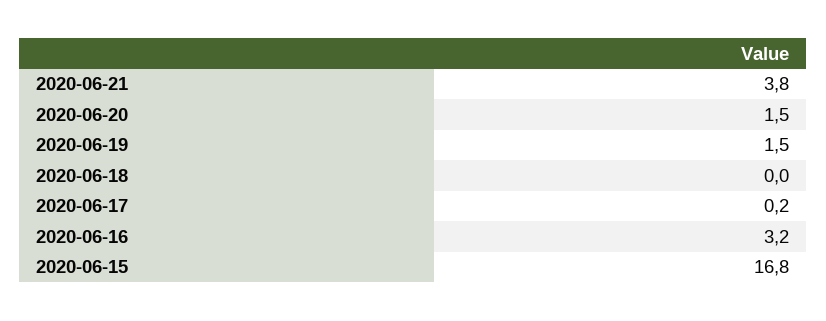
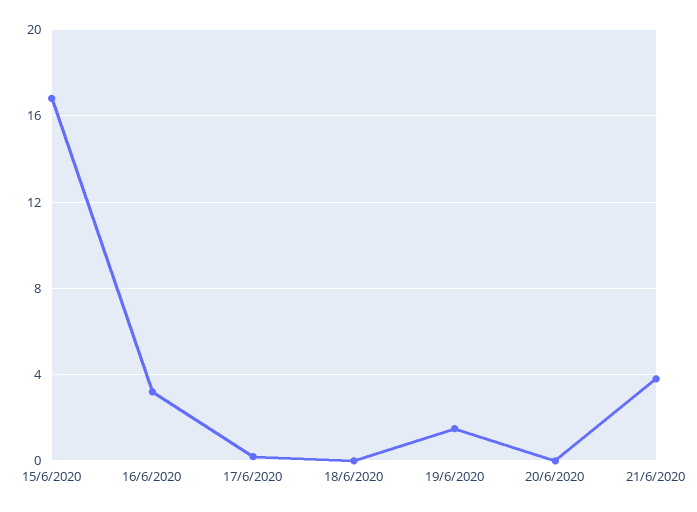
2020-06-20: 1.5 -> 0

